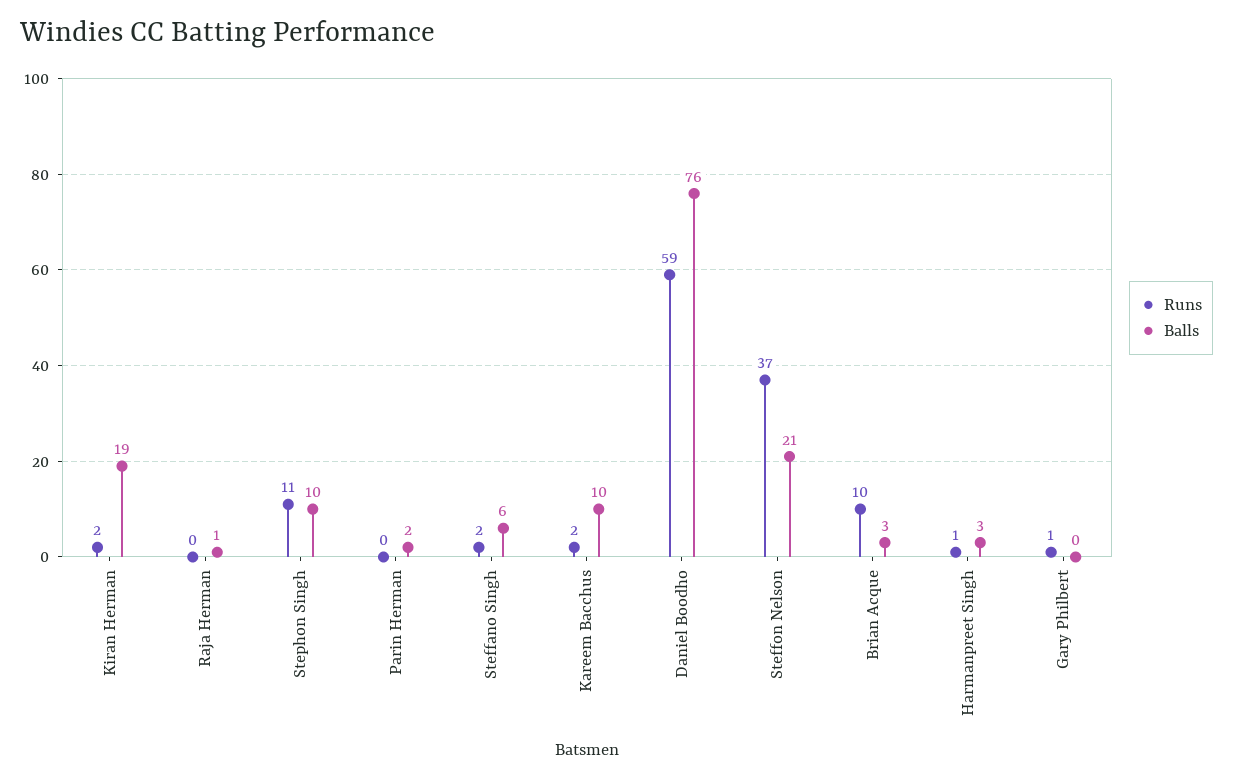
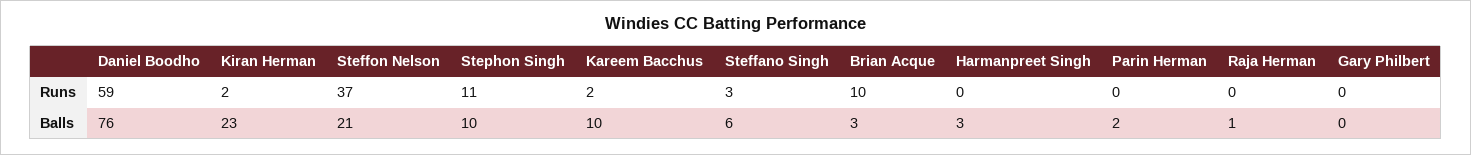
Balls, Kiran Herman: 19 -> 23
Runs, Steffano Singh: 2 -> 3
Runs, Harmanpreet Singh: 1 -> 0
Runs, Gary Philbert: 1 -> 0

